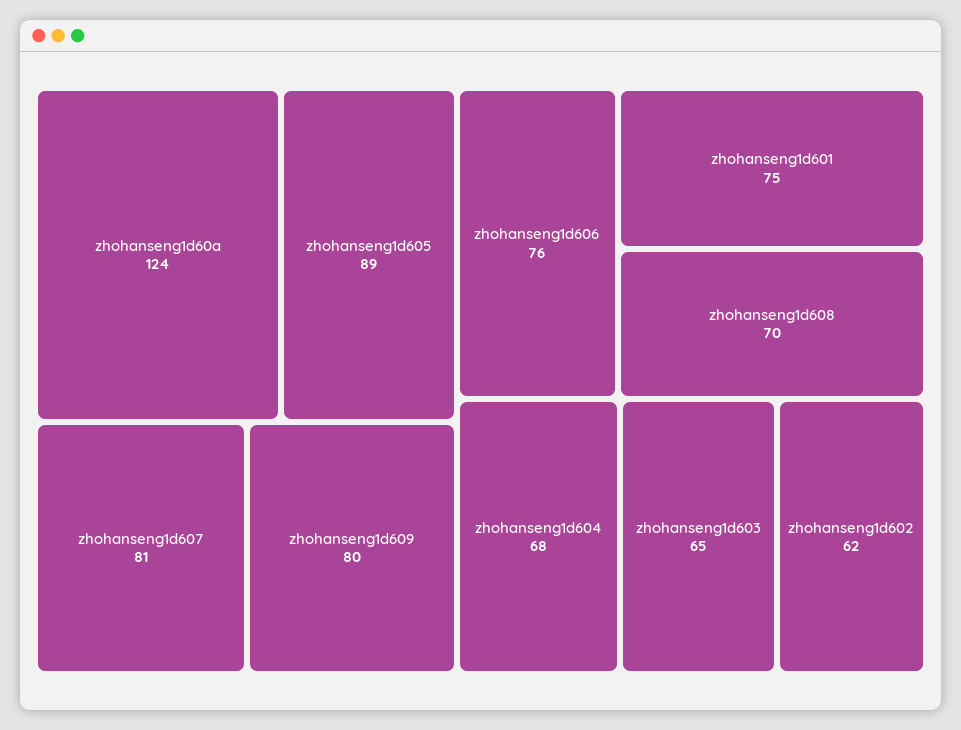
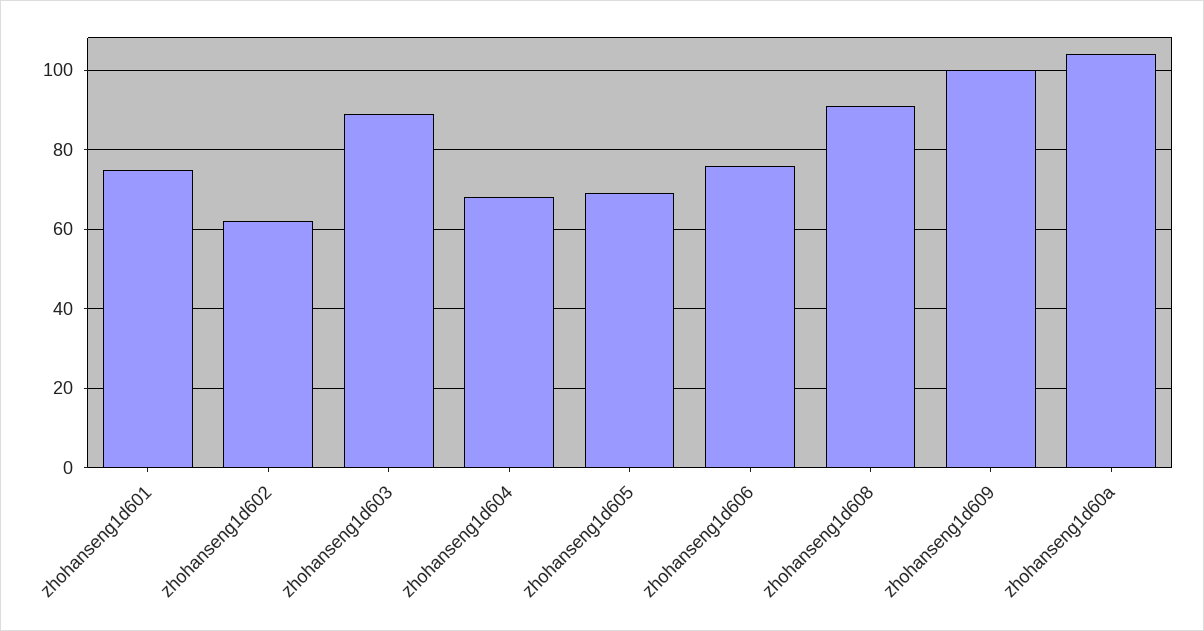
zhohanseng1d60a: 124 -> 105
zhohanseng1d605: 89 -> 70
zhohanseng1d607: 81 -> none
zhohanseng1d609: 80 -> 100
zhohanseng1d608: 70 -> 90
zhohanseng1d603: 65 -> 90

